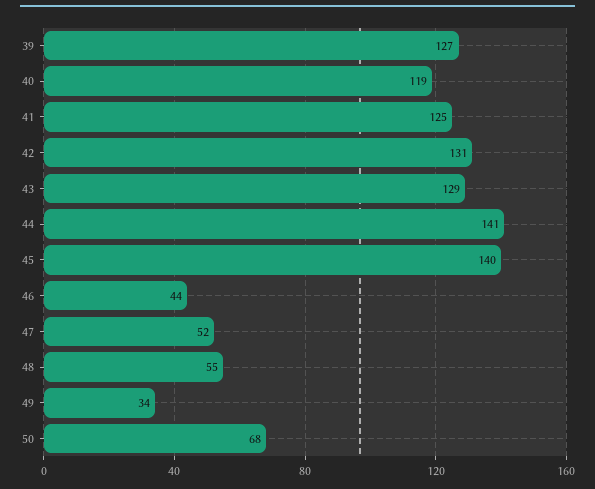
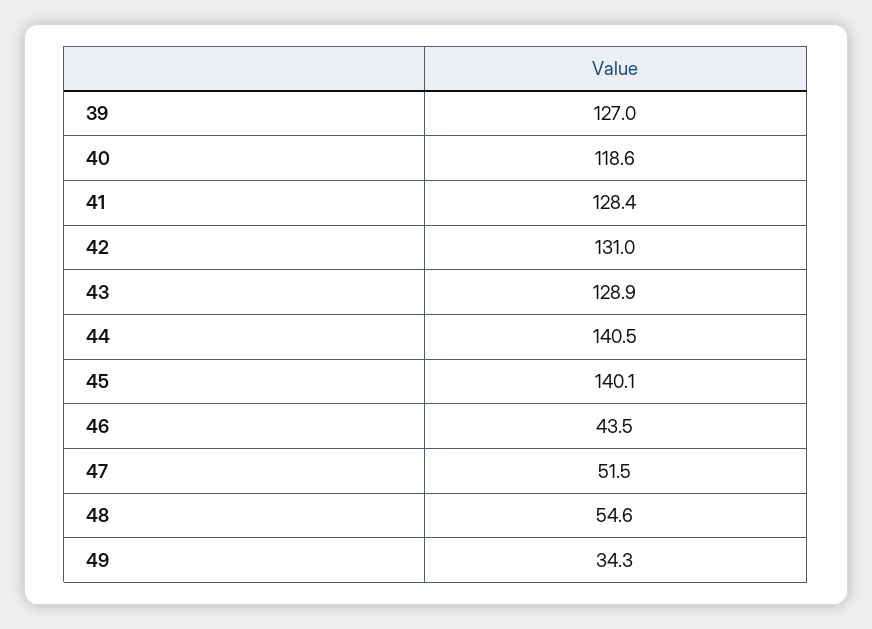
41: 125 -> 128.4
50: 68 -> none

